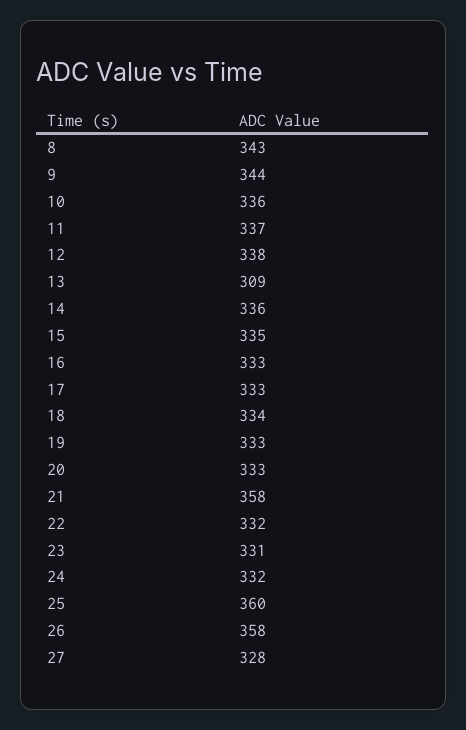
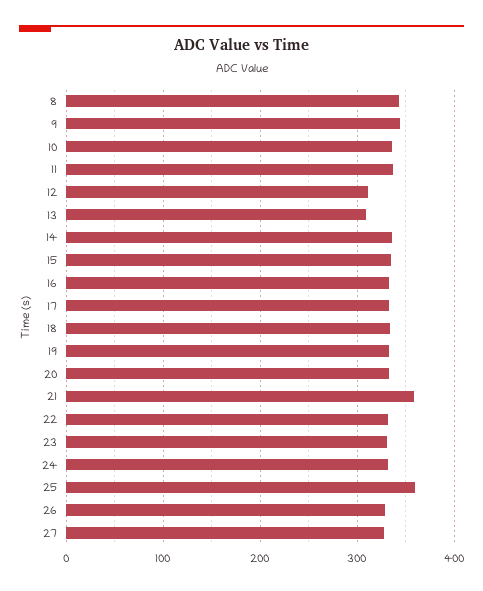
12: 338 -> 310
26: 358 -> 330

